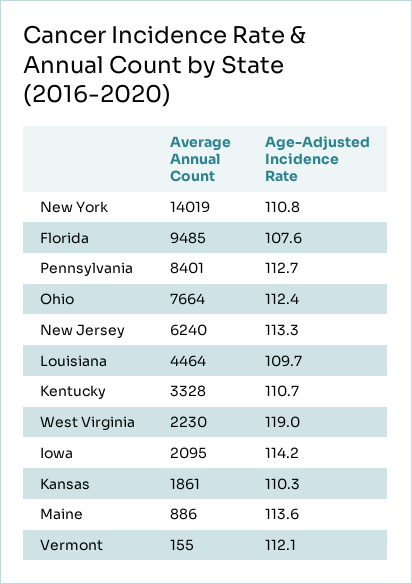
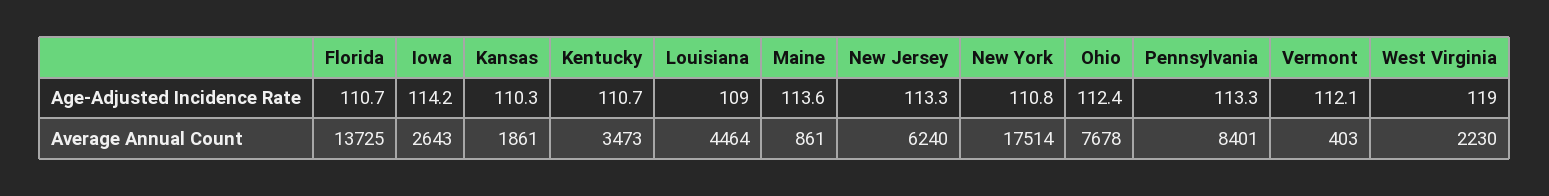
Average Annual Count, New York: 14019 -> 17514
Average Annual Count, Florida: 9485 -> 13725
Age-Adjusted Incidence Rate, Florida: 107.6 -> 110.7
Age-Adjusted Incidence Rate, Pennsylvania: 112.7 -> 113.3
Average Annual Count, Ohio: 7664 -> 7678
Age-Adjusted Incidence Rate, Louisiana: 109.7 -> 109
Average Annual Count, Kentucky: 3328 -> 3473
Average Annual Count, Iowa: 2095 -> 2643
Average Annual Count, Maine: 886 -> 861
Average Annual Count, Vermont: 155 -> 403

